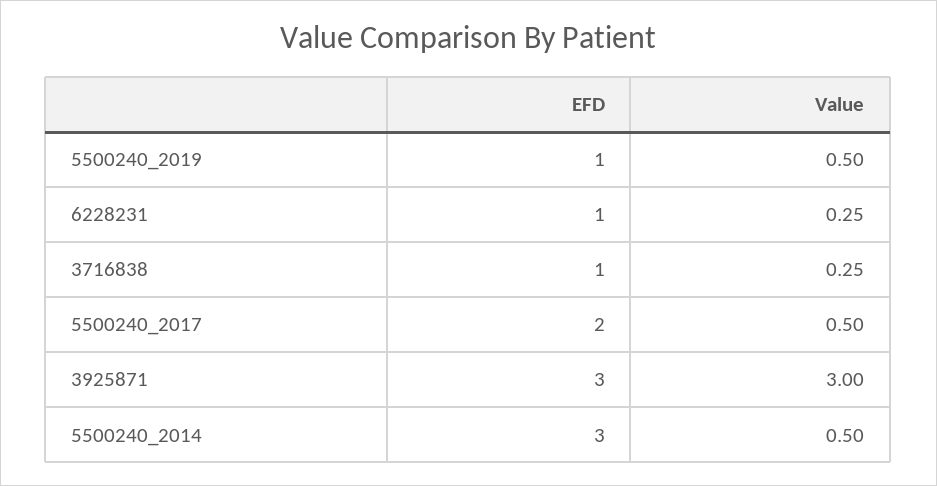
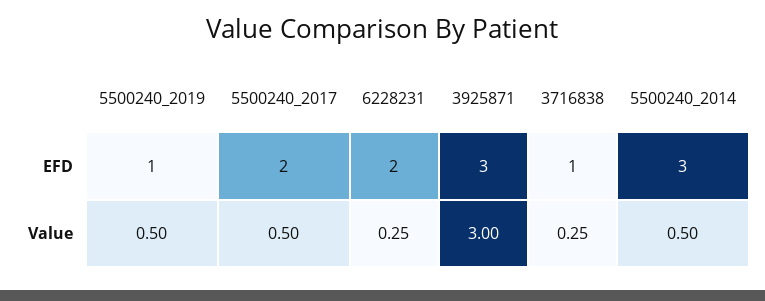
EFD, 6228231: 1 -> 2

